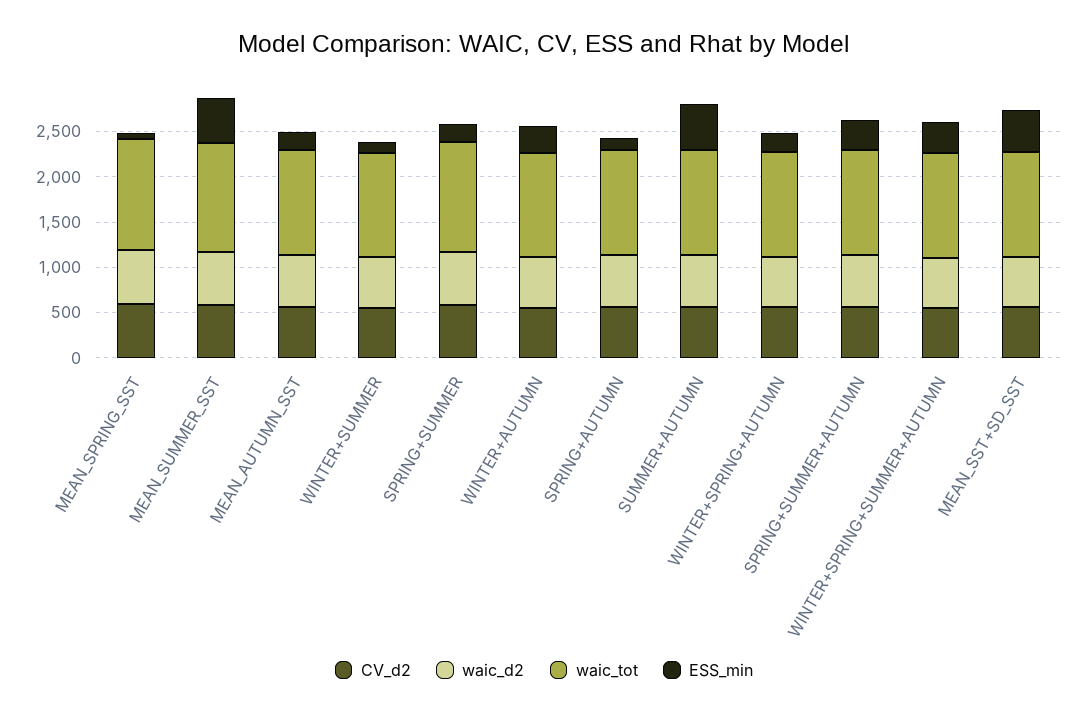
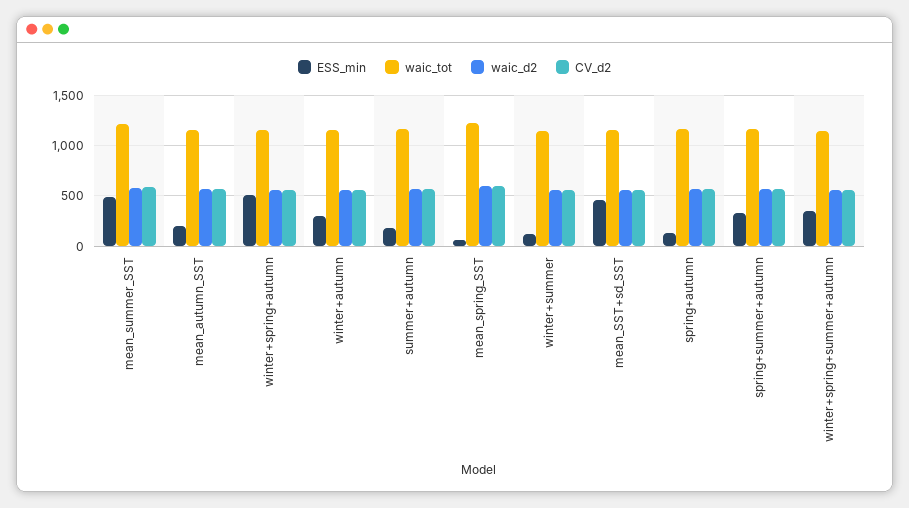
CV_d2, SPRING+SUMMER: 600 -> none
waic_d2, SPRING+SUMMER: 600 -> none
waic_tot, SPRING+SUMMER: 1200 -> none
ESS_min, SPRING+SUMMER: 200 -> none
ESS_min, SUMMER+AUTUMN: 500 -> 200
ESS_min, WINTER+SPRING+AUTUMN: 200 -> 500

